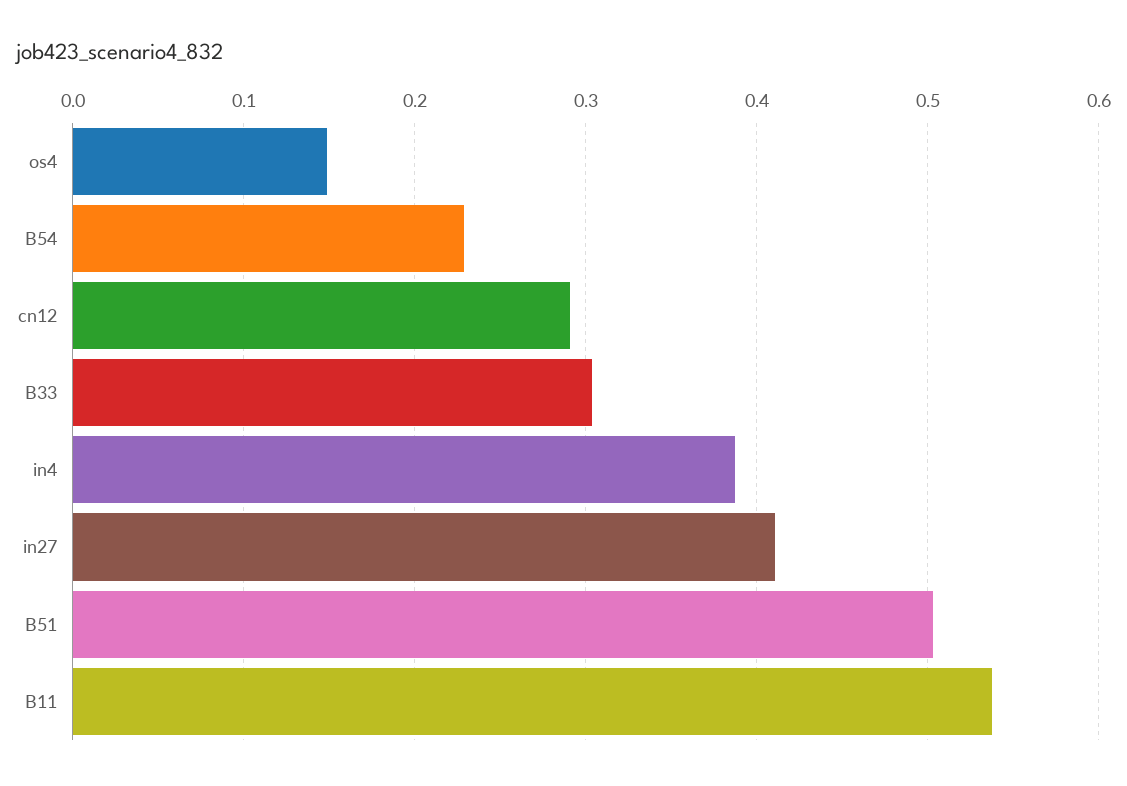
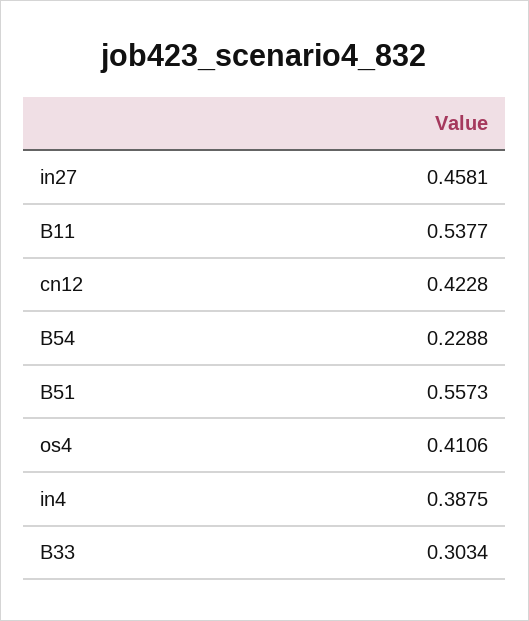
os4: 0.15 -> 0.4106
cn12: 0.29 -> 0.4228
in27: 0.41 -> 0.4581
B51: 0.5 -> 0.5573

